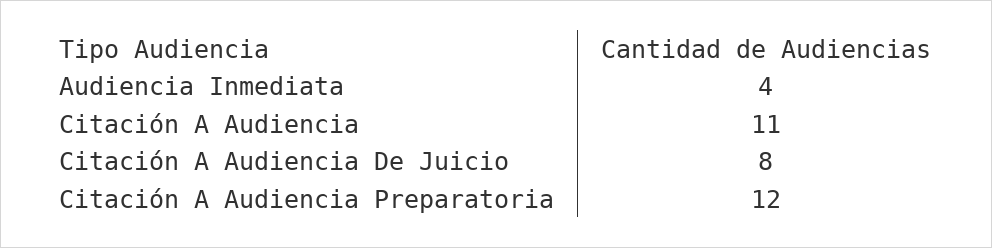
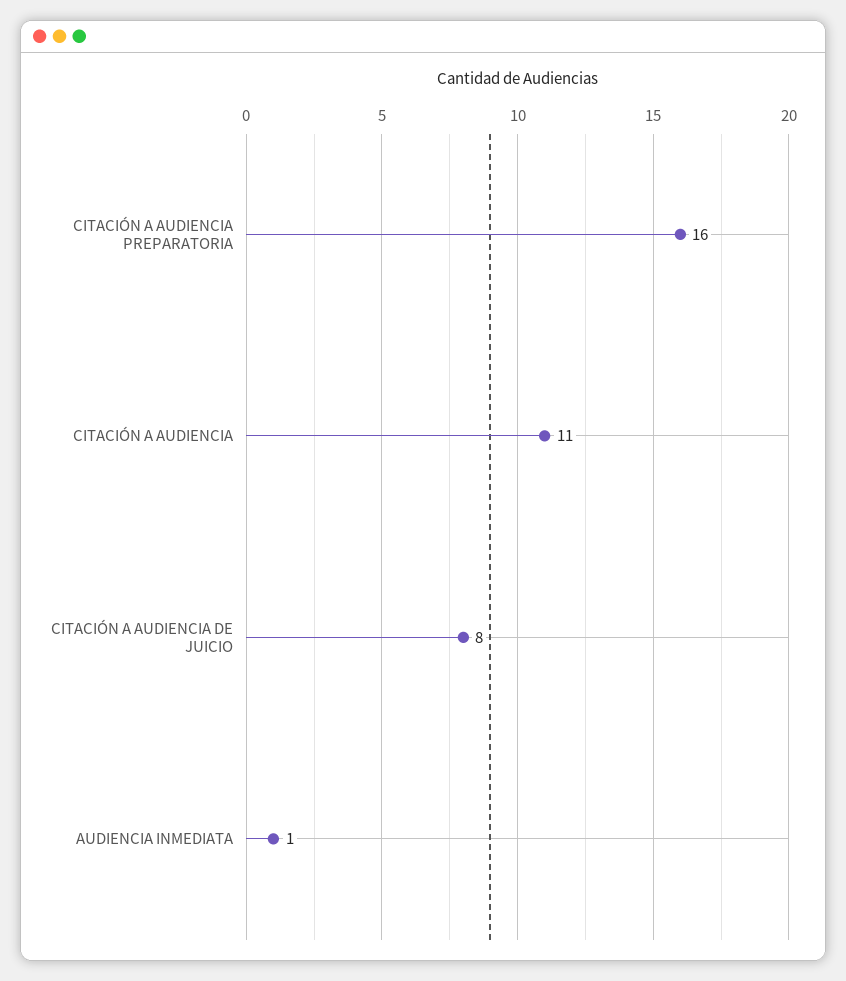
Audiencia Inmediata: 4 -> 1
Citación A Audiencia Preparatoria: 12 -> 16

